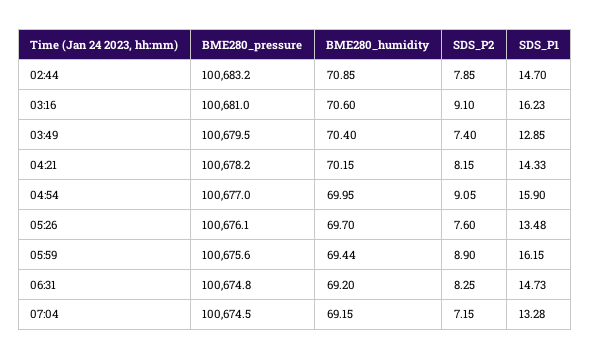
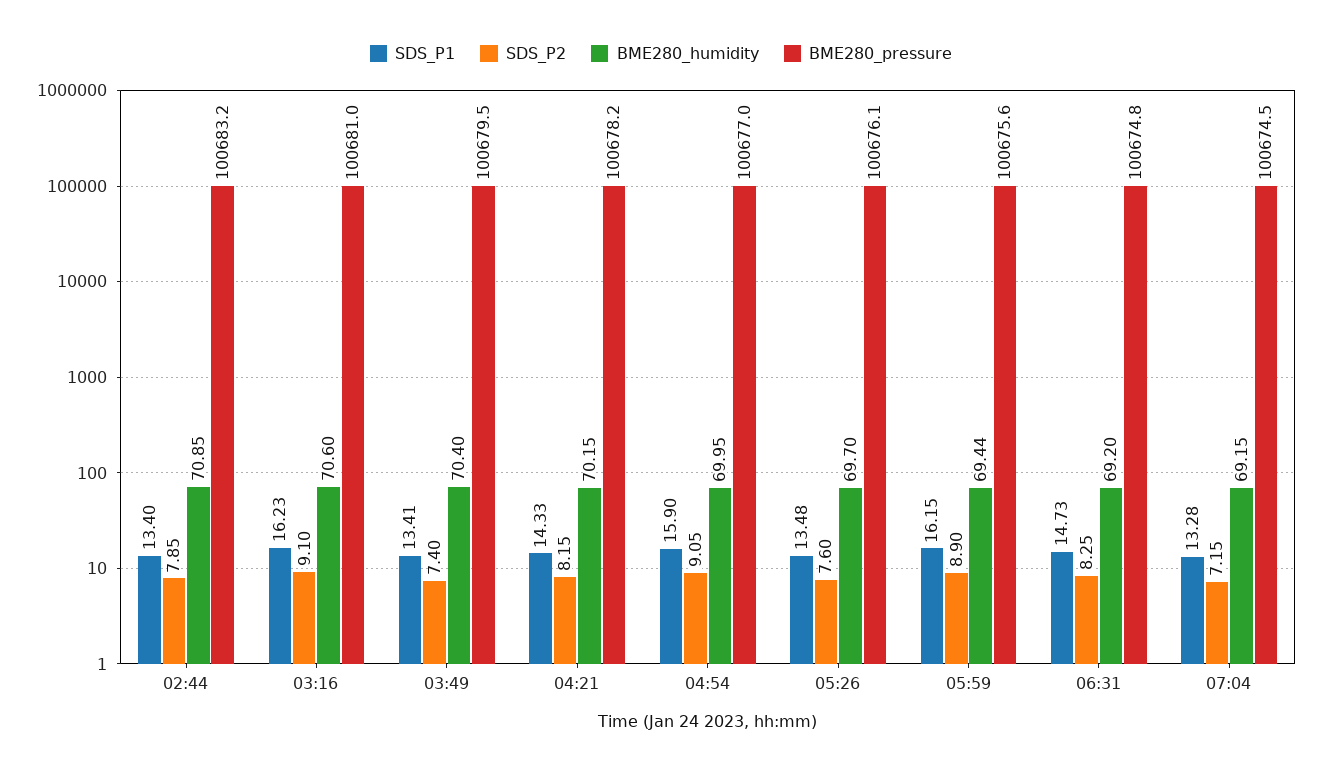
SDS_P1, 02:44: 14.7 -> 13.4
SDS_P1, 03:49: 12.85 -> 13.41

